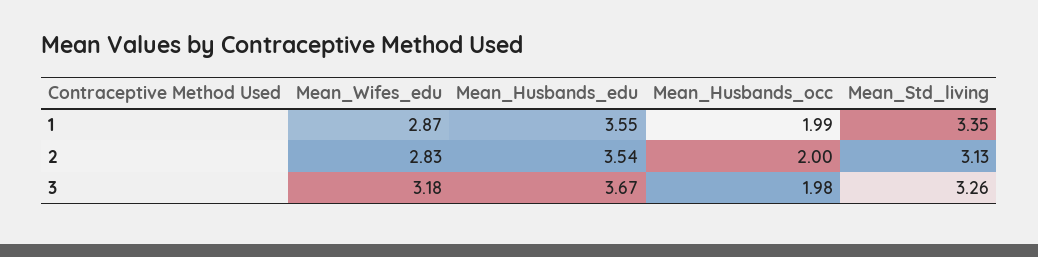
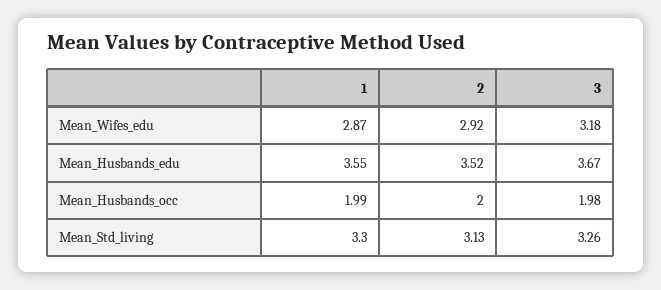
Mean_Std_living, 1: 3.35 -> 3.3
Mean_Wifes_edu, 2: 2.83 -> 2.92
Mean_Husbands_edu, 2: 3.54 -> 3.52

